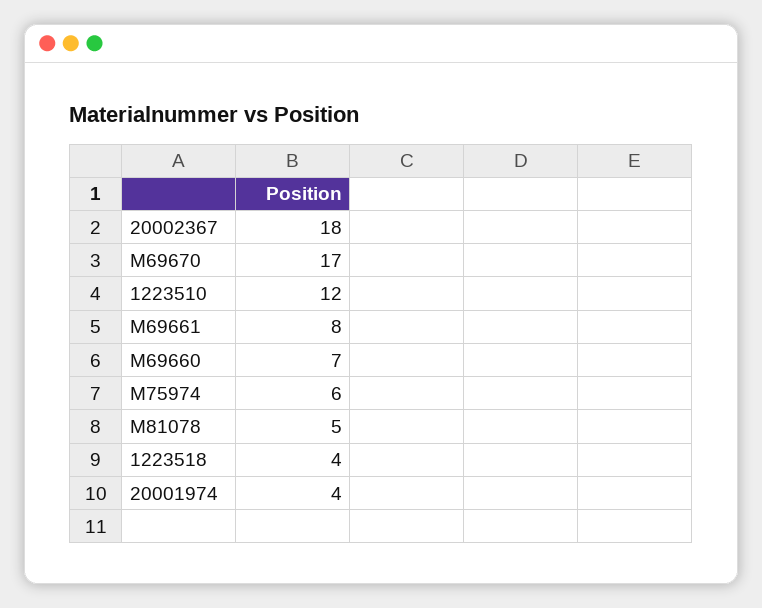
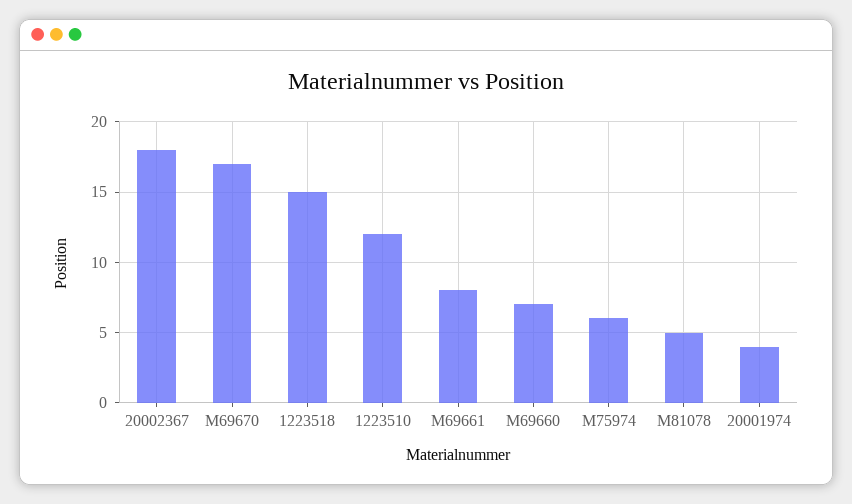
1223518: 4 -> 15

